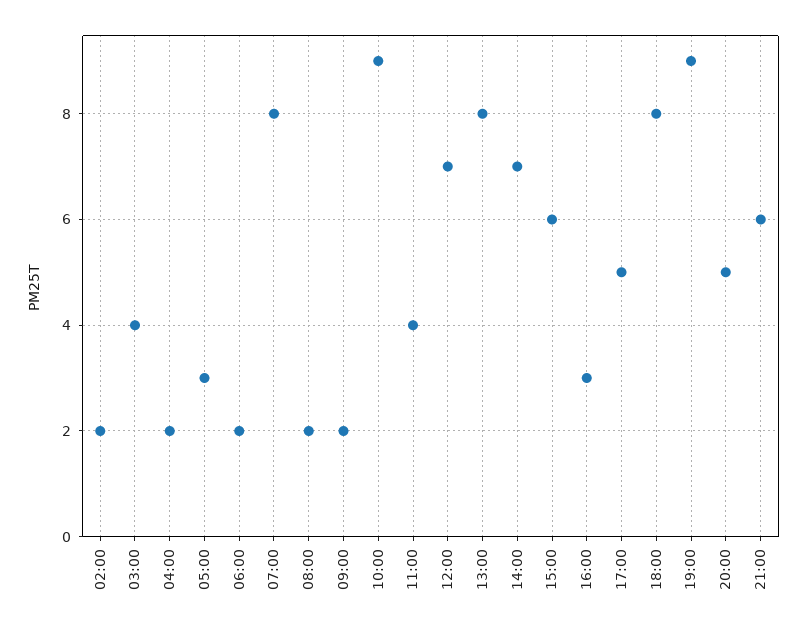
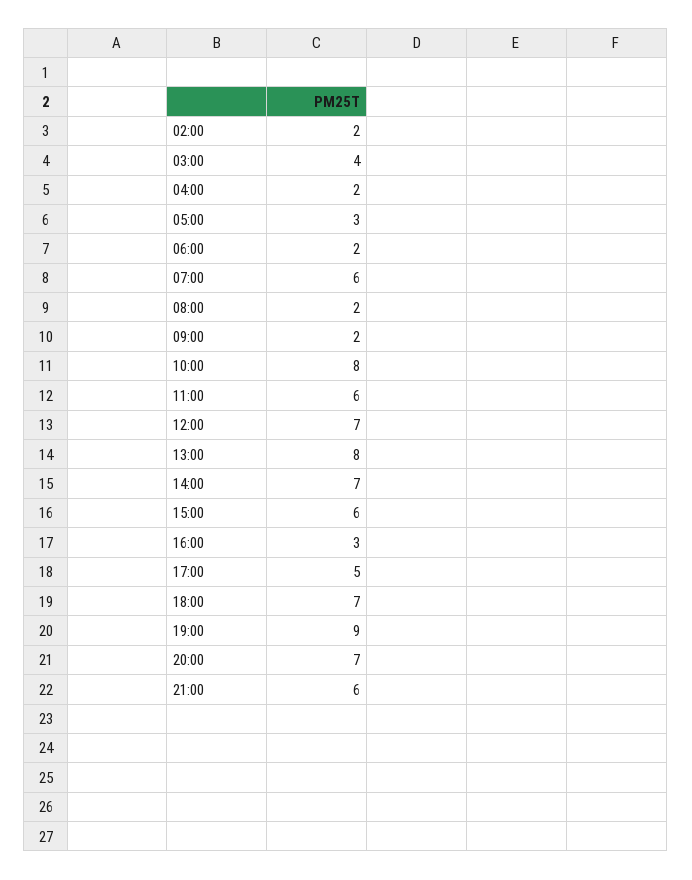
07:00: 8 -> 6
10:00: 9 -> 8
11:00: 4 -> 6
18:00: 8 -> 7
20:00: 5 -> 7

